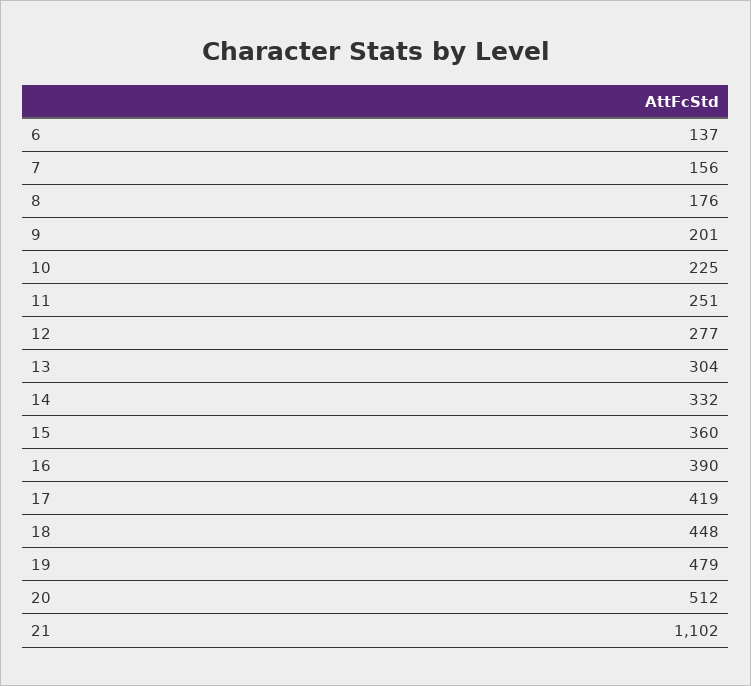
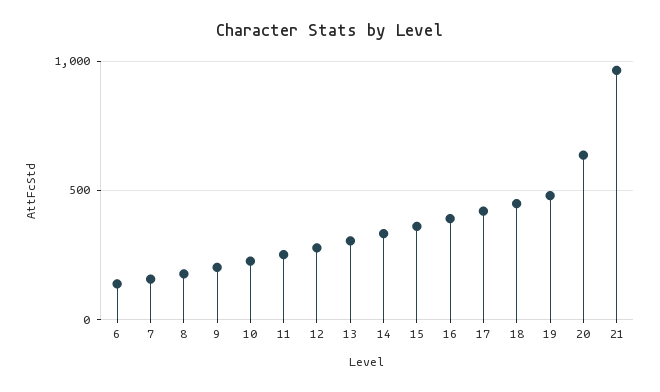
20: 512 -> 650
21: 1102 -> 950

